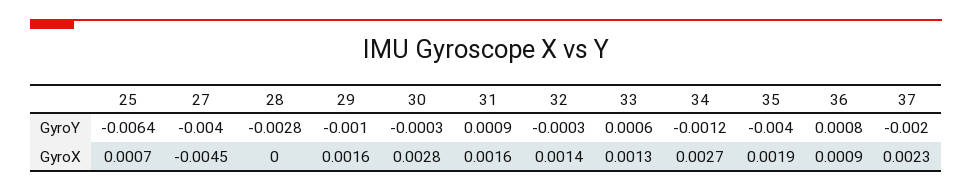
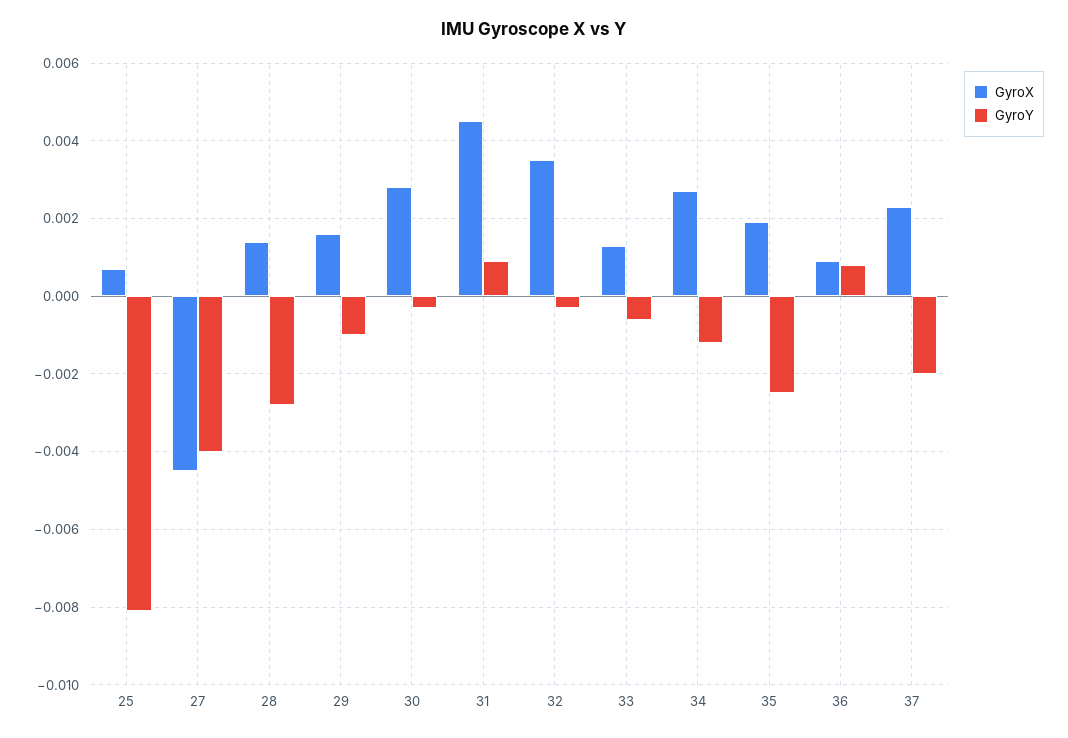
GyroY, 25: -0.0064 -> -0.008
GyroY, 33: 0.0006 -> -0.0005
GyroY, 35: -0.004 -> -0.0025
GyroX, 28: 0 -> 0.0015
GyroX, 31: 0.0016 -> 0.0045
GyroX, 32: 0.0014 -> 0.0035

